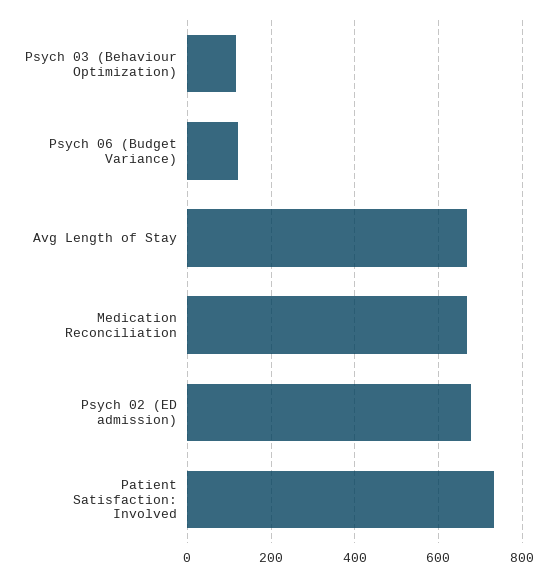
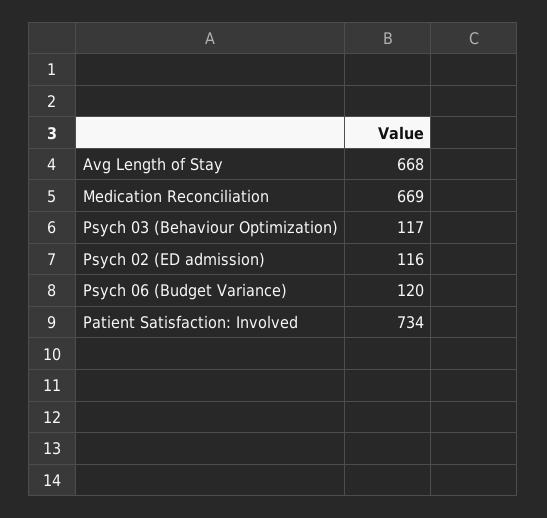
Psych 02 (ED admission): 680 -> 116

